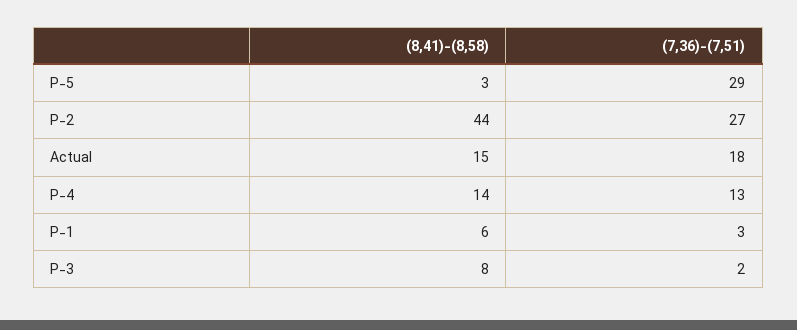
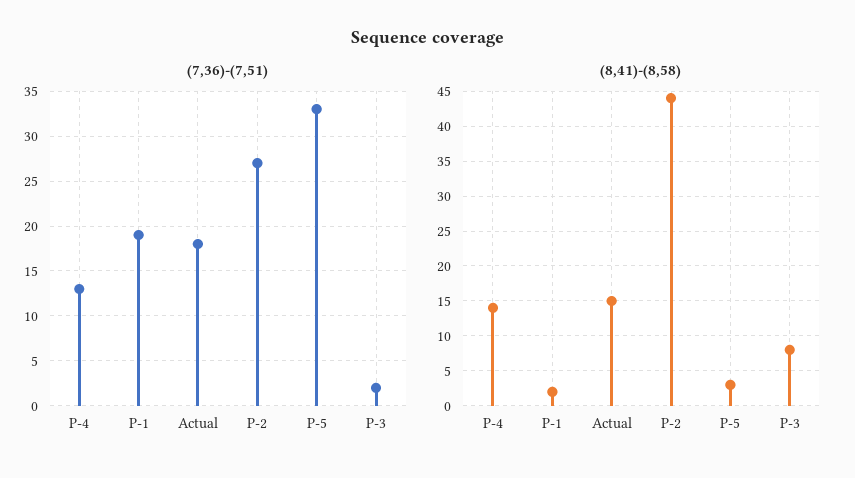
(7,36)-(7,51), P-5: 29 -> 33
(8,41)-(8,58), P-1: 6 -> 2
(7,36)-(7,51), P-1: 3 -> 19

